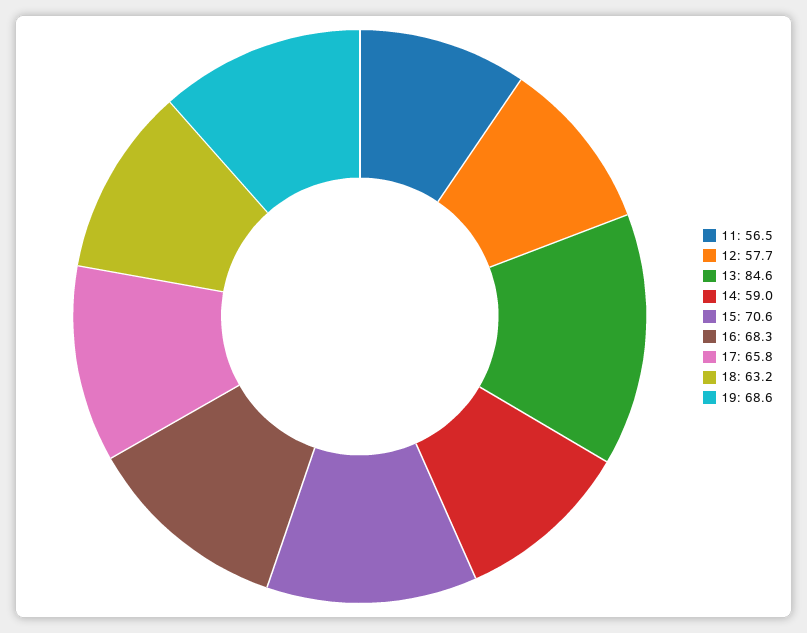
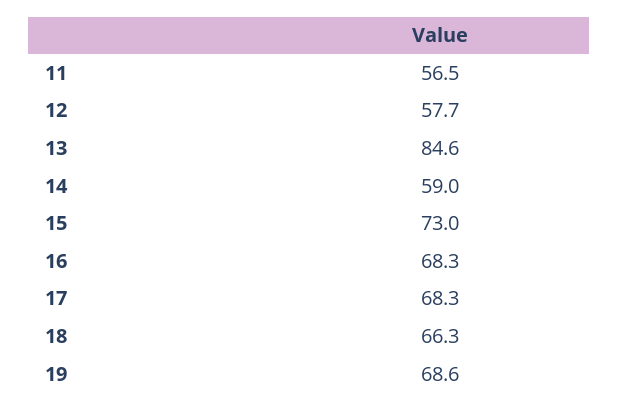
15: 70.6 -> 73
17: 65.8 -> 68.3
18: 63.2 -> 66.3

